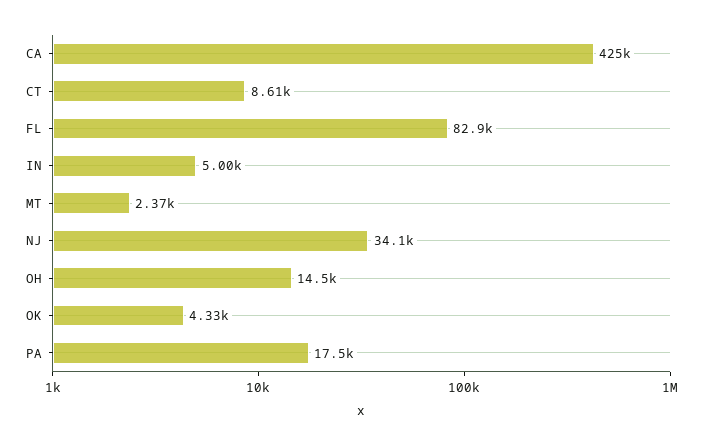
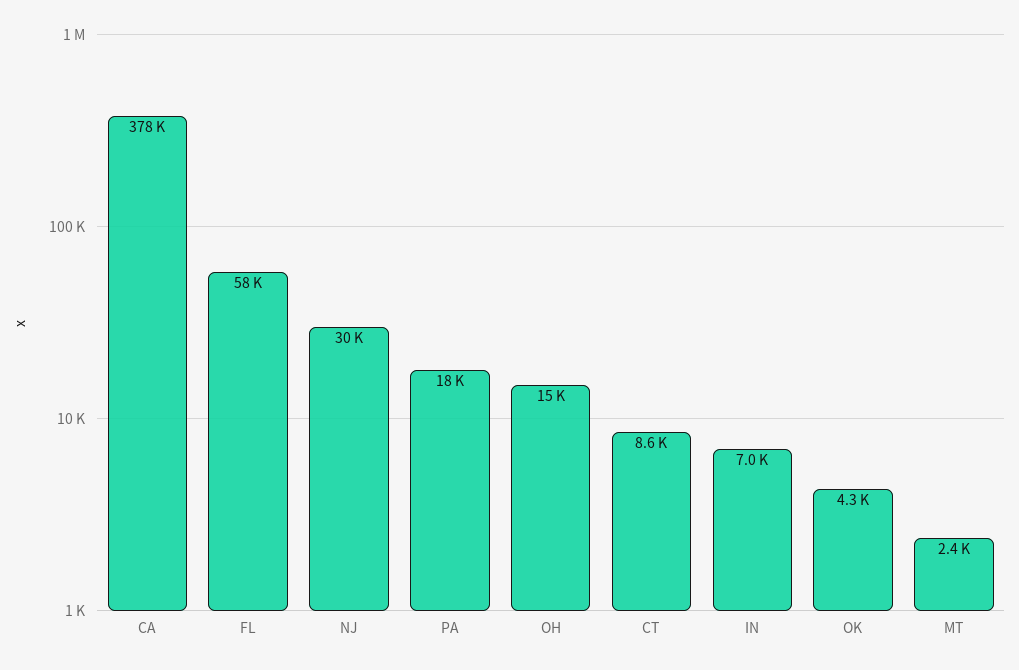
CA: 425000 -> 378000
FL: 82900 -> 58000
IN: 5000 -> 7000
NJ: 34100 -> 30000

